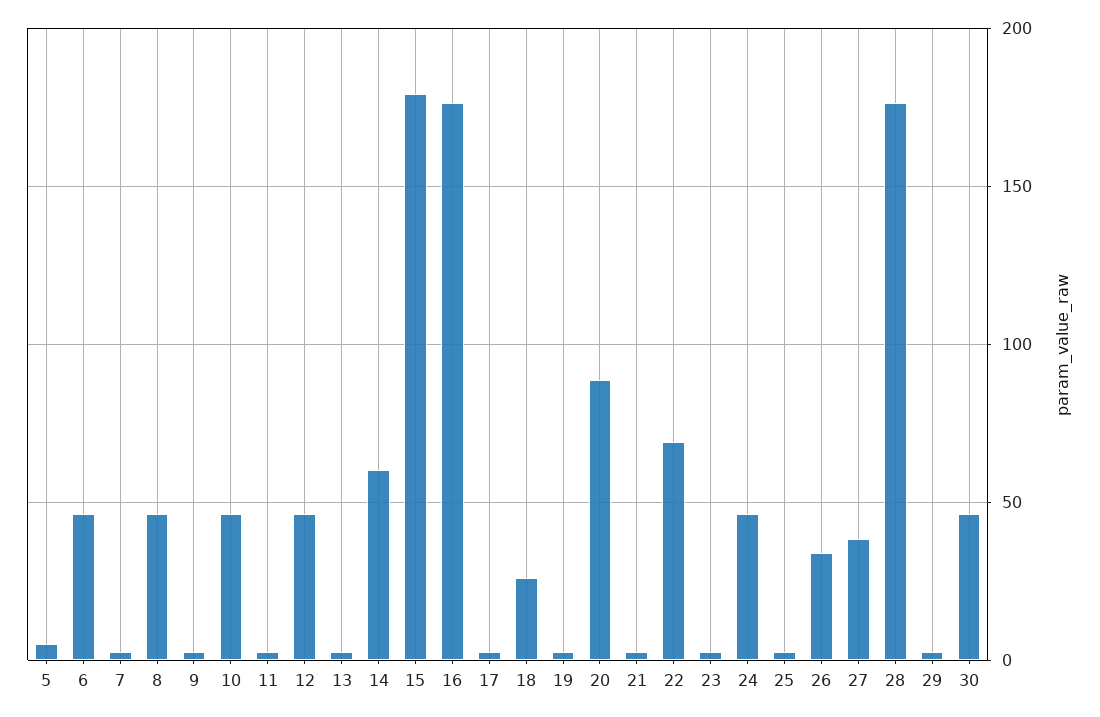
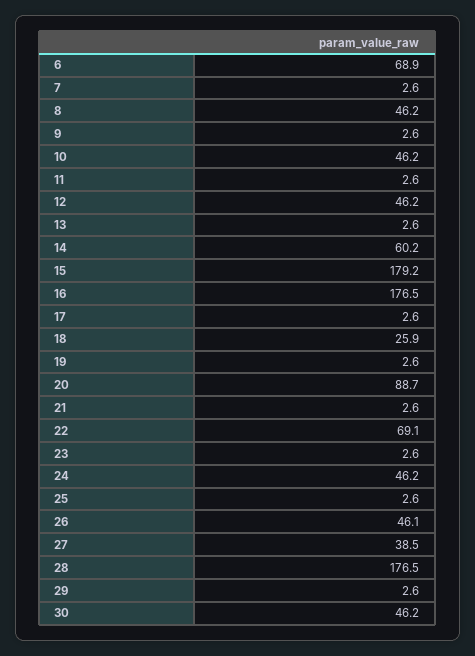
5: 5 -> none
6: 45 -> 68.9
26: 35 -> 46.1

